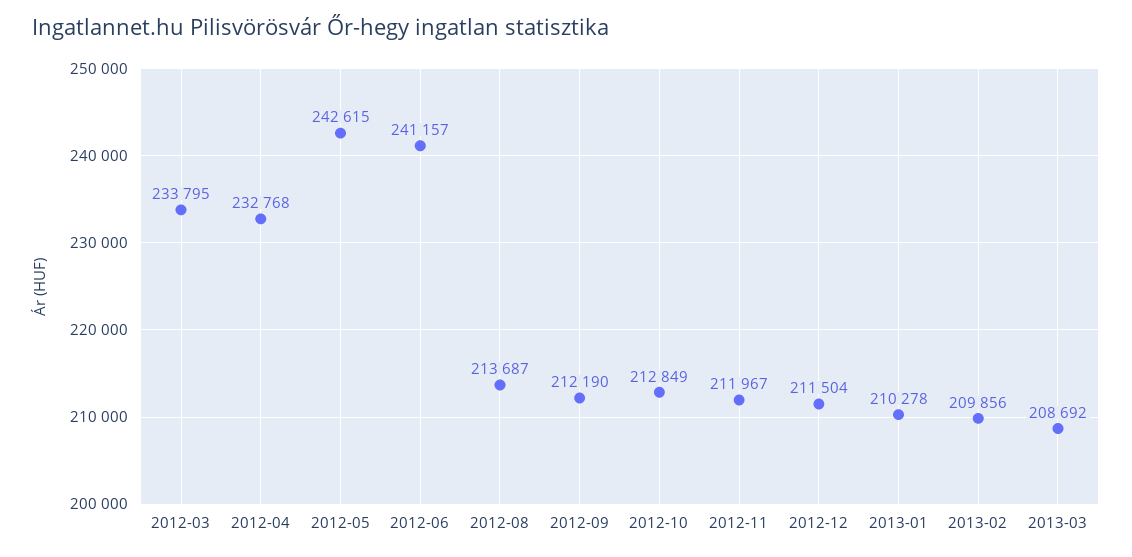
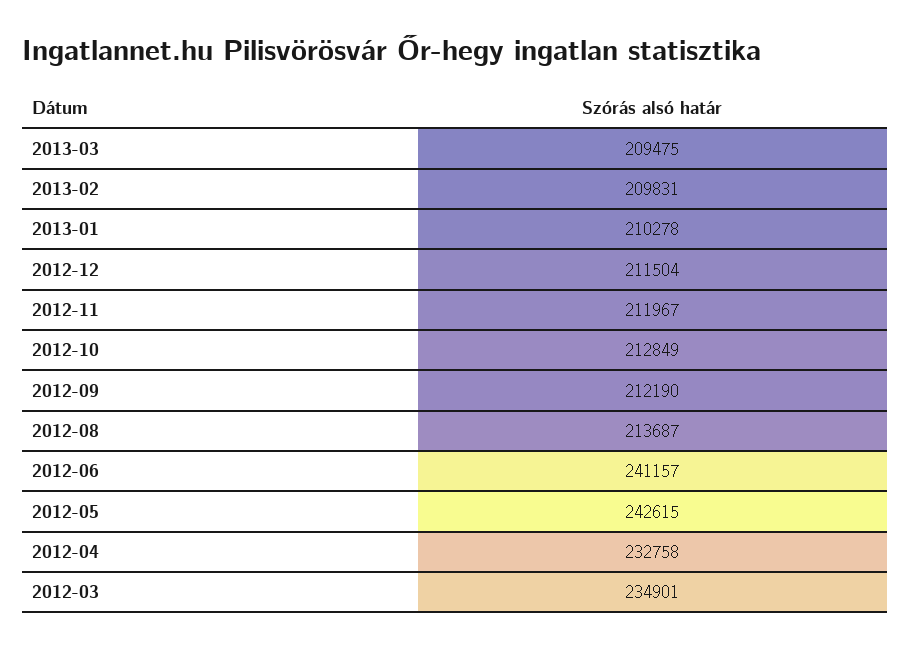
2012-03: 233795 -> 234901
2012-04: 232768 -> 232758
2013-02: 209856 -> 209831
2013-03: 208692 -> 209475

